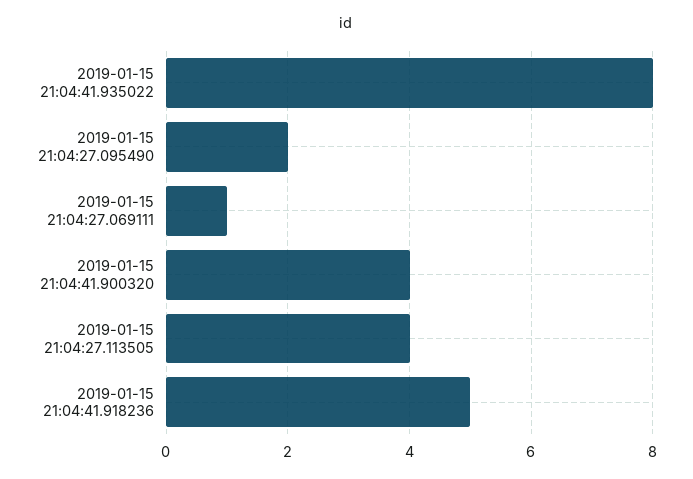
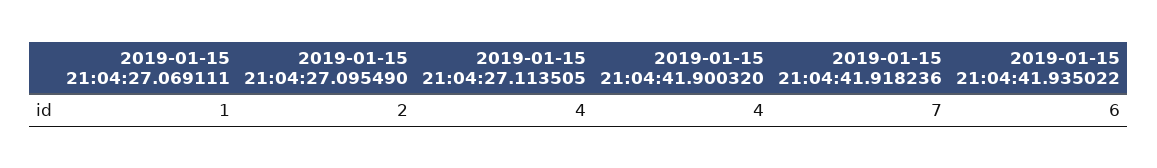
2019-01-15 21:04:41.935022: 8 -> 6
2019-01-15 21:04:41.918236: 5 -> 7

